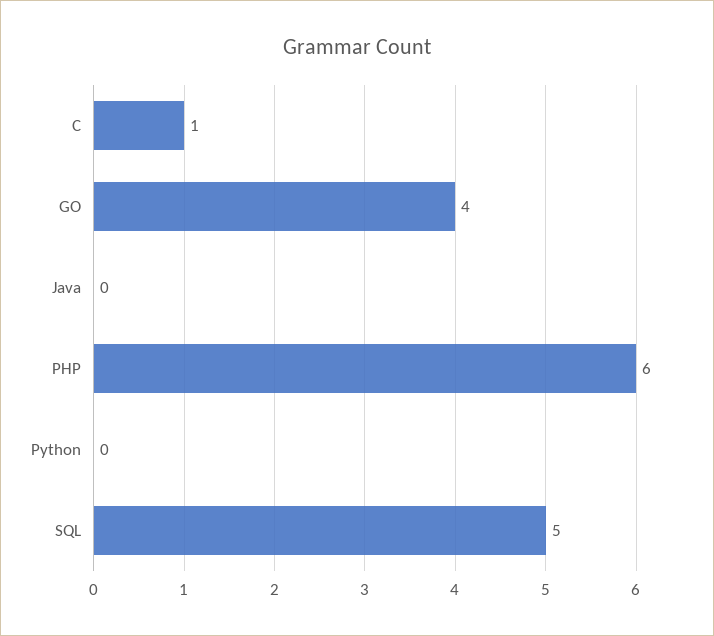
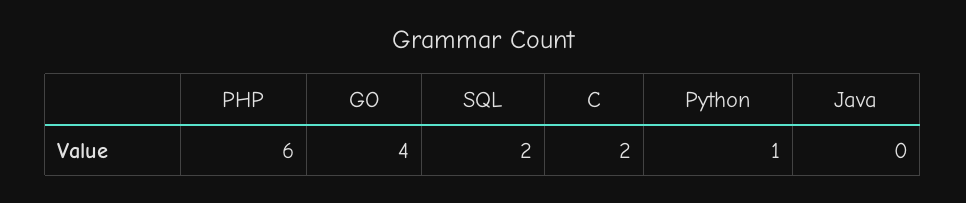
C: 1 -> 2
Python: 0 -> 1
SQL: 5 -> 2

